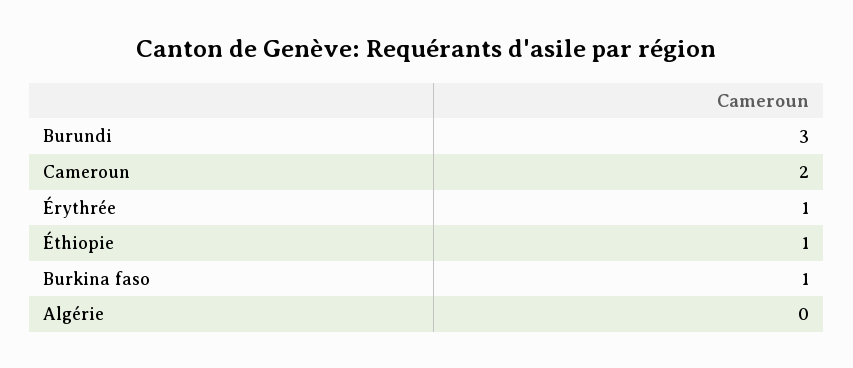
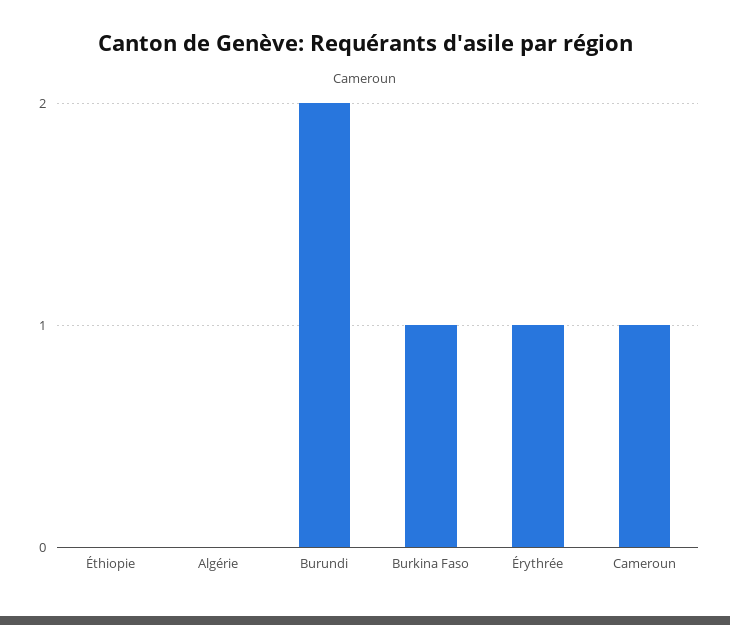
Burundi: 3 -> 2
Cameroun: 2 -> 1
Éthiopie: 1 -> 0

